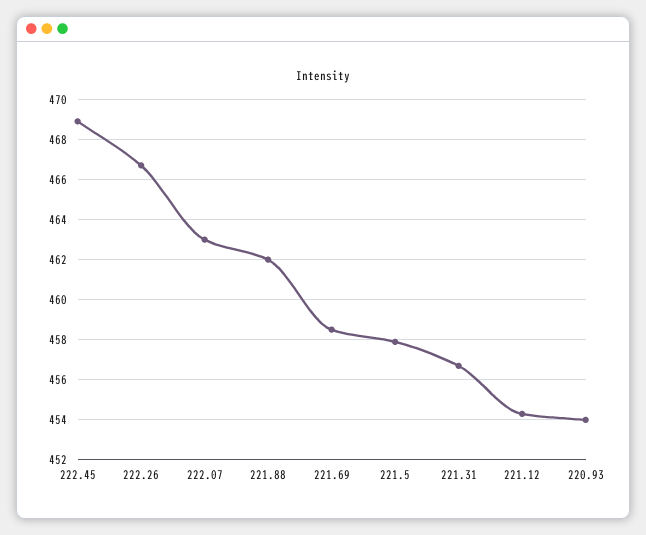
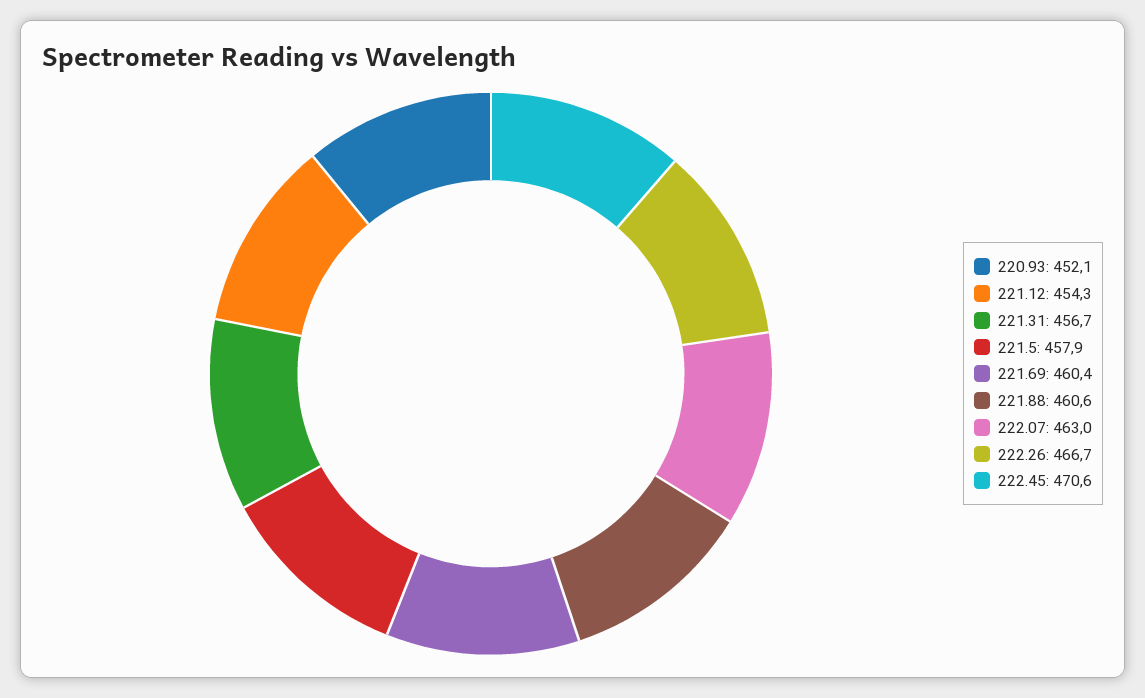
222.45: 469 -> 470.6
221.88: 462 -> 460.6
221.69: 458.5 -> 460.4
220.93: 454 -> 452.1

